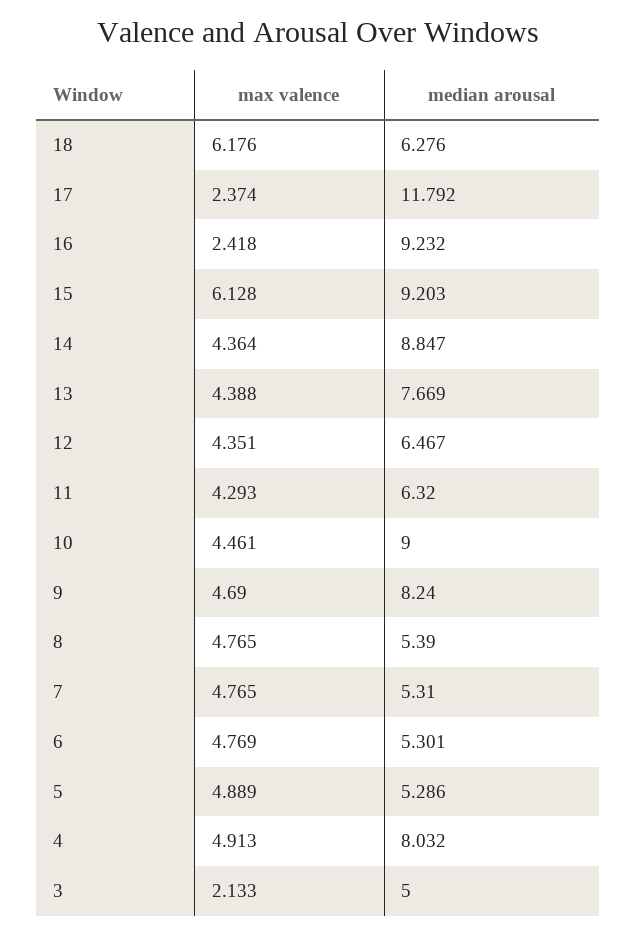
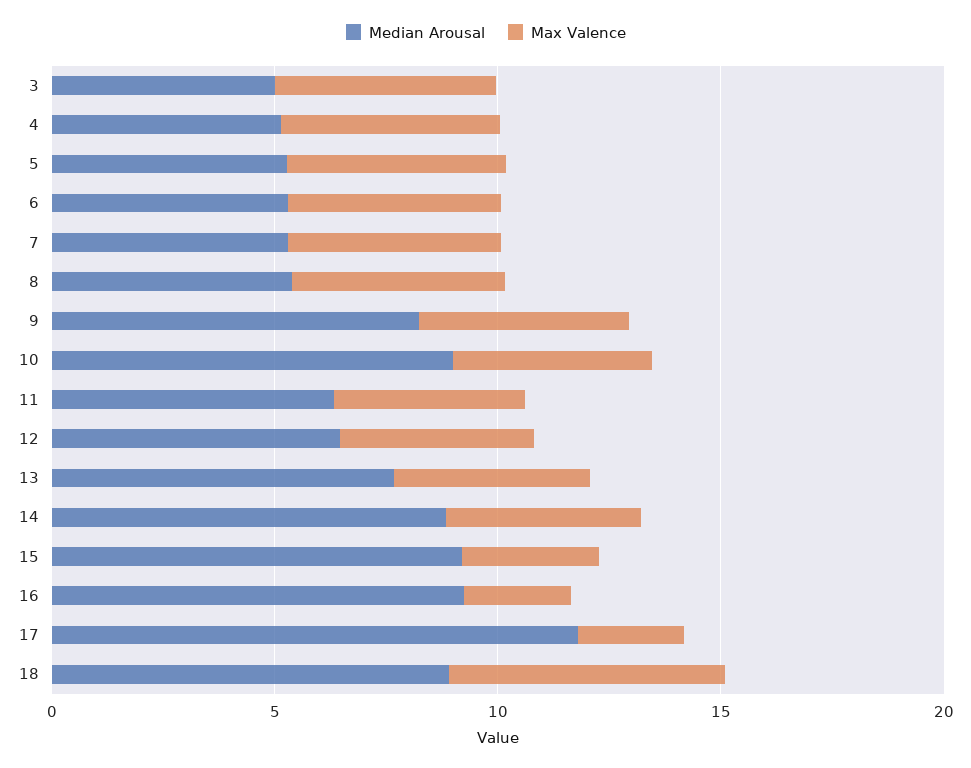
median arousal, 18: 6.276 -> 9
max valence, 15: 6.128 -> 3
median arousal, 4: 8.032 -> 5
max valence, 3: 2.133 -> 5

